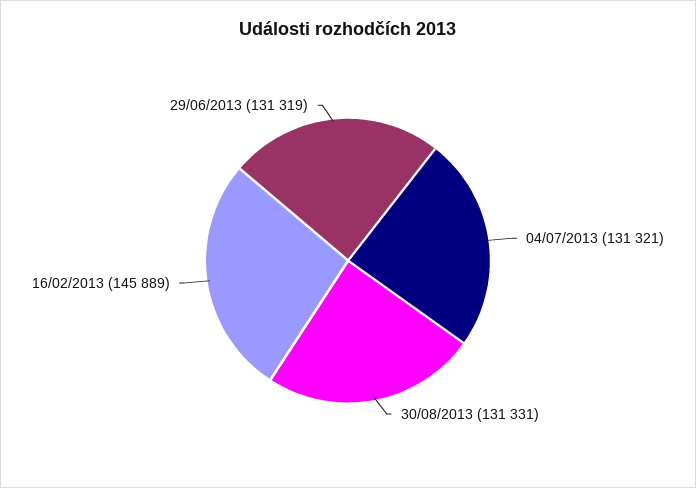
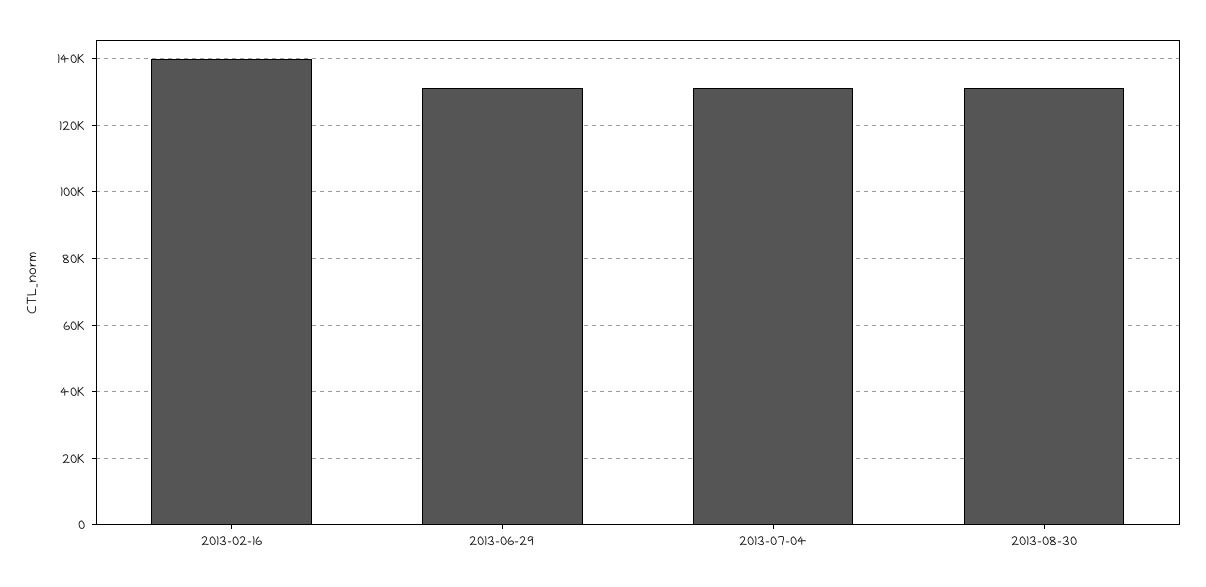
16/02/2013: 145889 -> 140000

